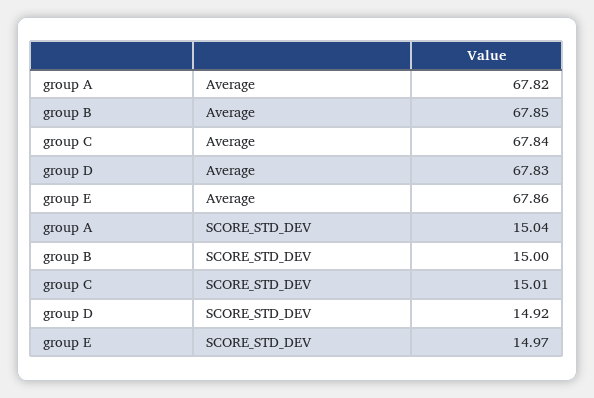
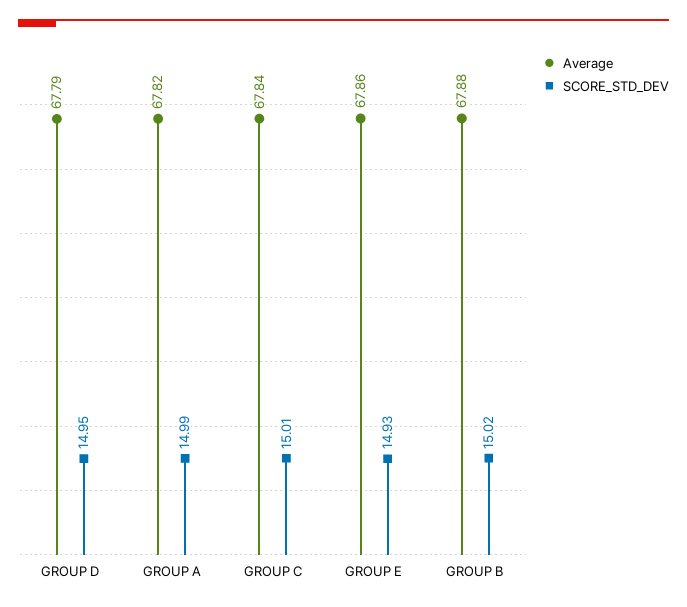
Average, group B: 67.85 -> 67.88
Average, group D: 67.83 -> 67.79
SCORE_STD_DEV, group A: 15.04 -> 14.99
SCORE_STD_DEV, group B: 15 -> 15.02
SCORE_STD_DEV, group D: 14.92 -> 14.95
SCORE_STD_DEV, group E: 14.97 -> 14.93

